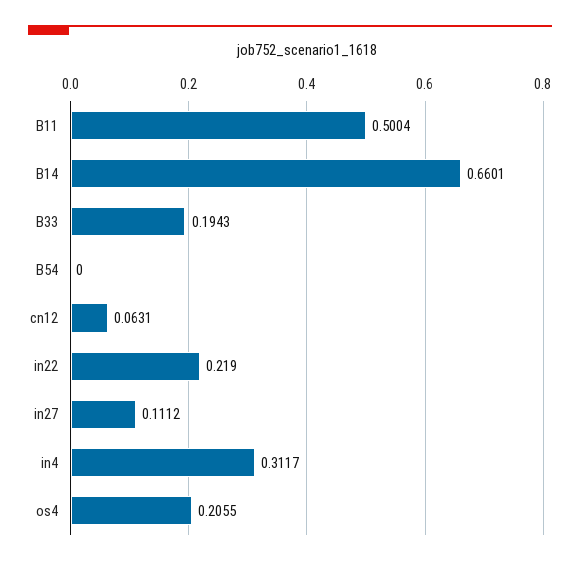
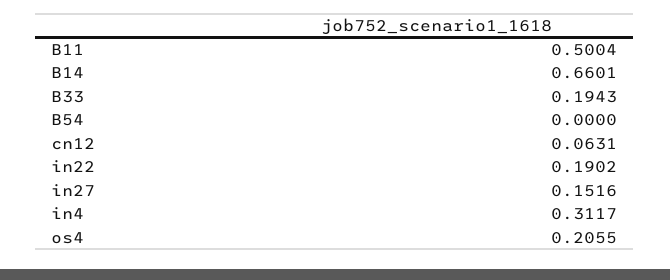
in22: 0.219 -> 0.1902
in27: 0.1112 -> 0.1516

